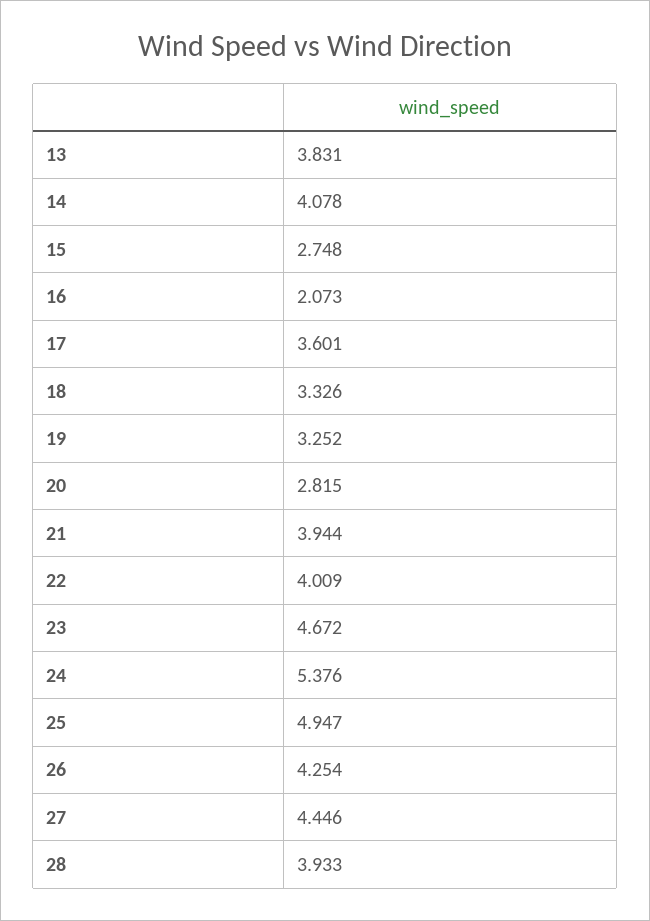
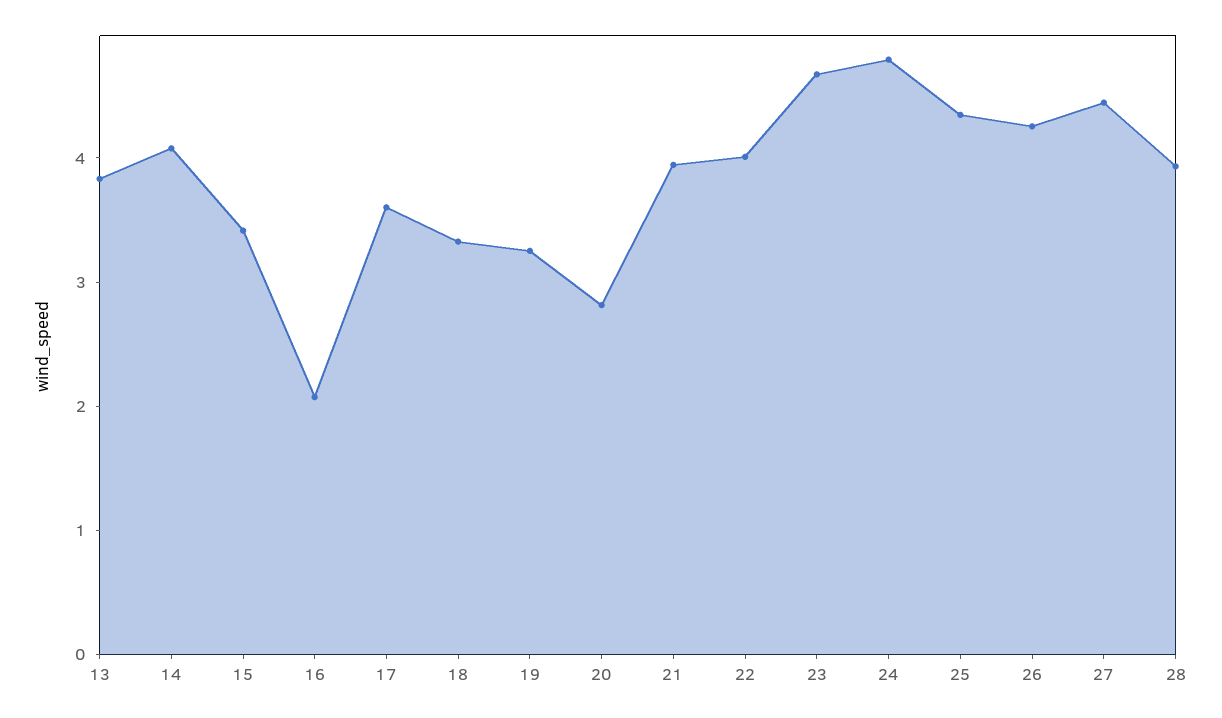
15: 2.748 -> 3.4
24: 5.376 -> 4.8
25: 4.947 -> 4.4

